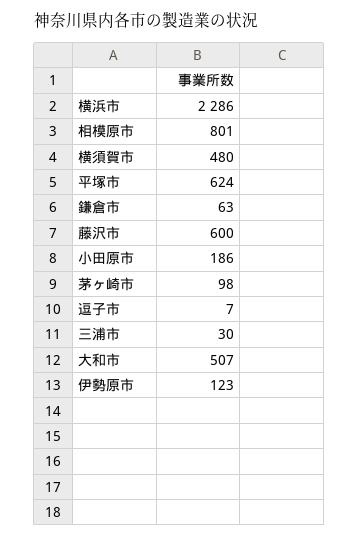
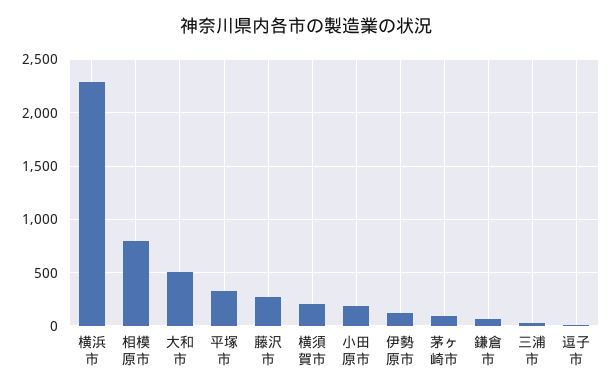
横須賀市: 480 -> 200
平塚市: 624 -> 300
藤沢市: 600 -> 300

